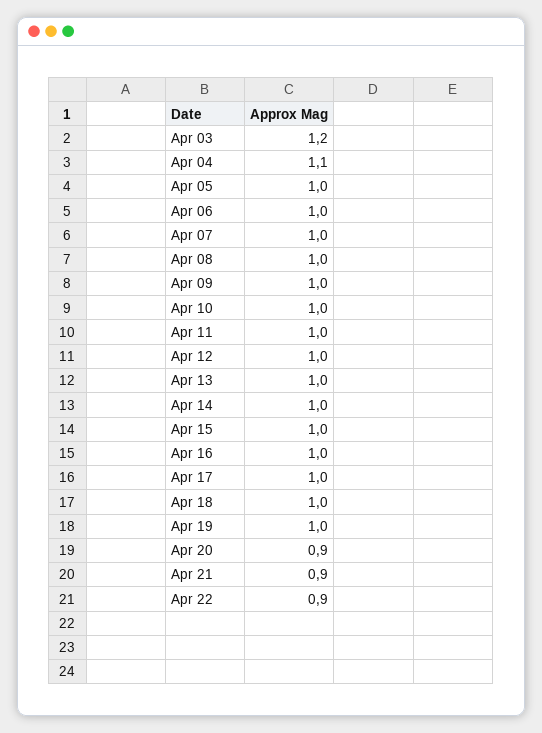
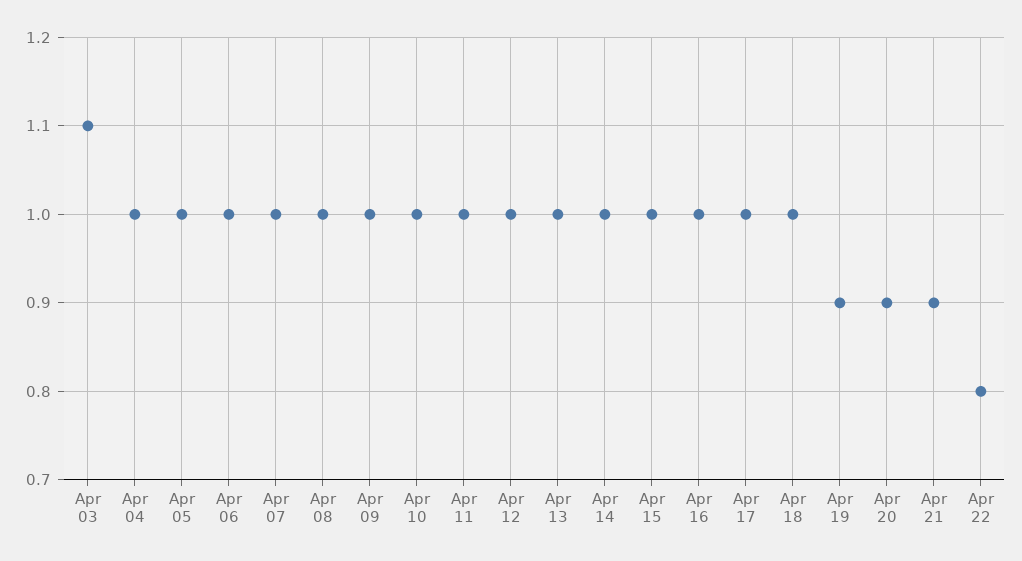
Apr 03: 1.2 -> 1.1
Apr 04: 1.1 -> 1
Apr 19: 1 -> 0.9
Apr 22: 0.9 -> 0.8

